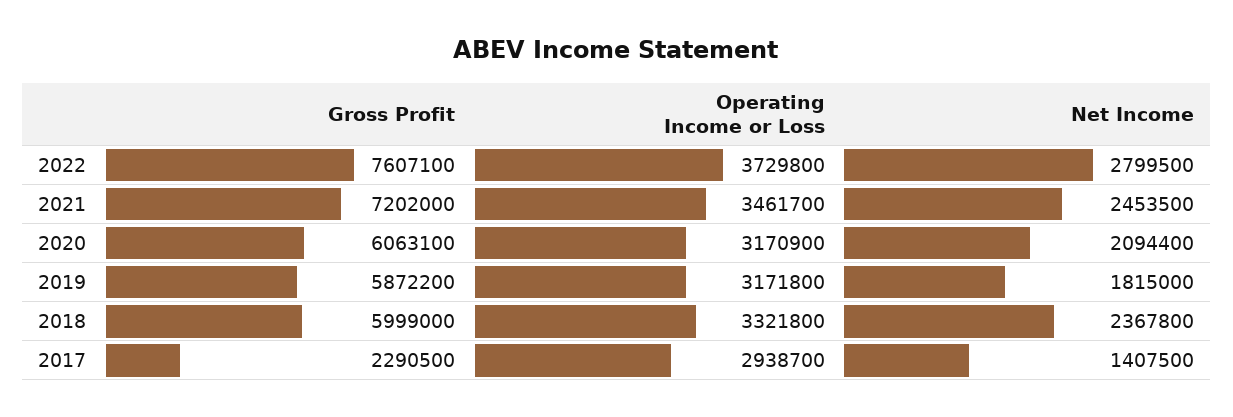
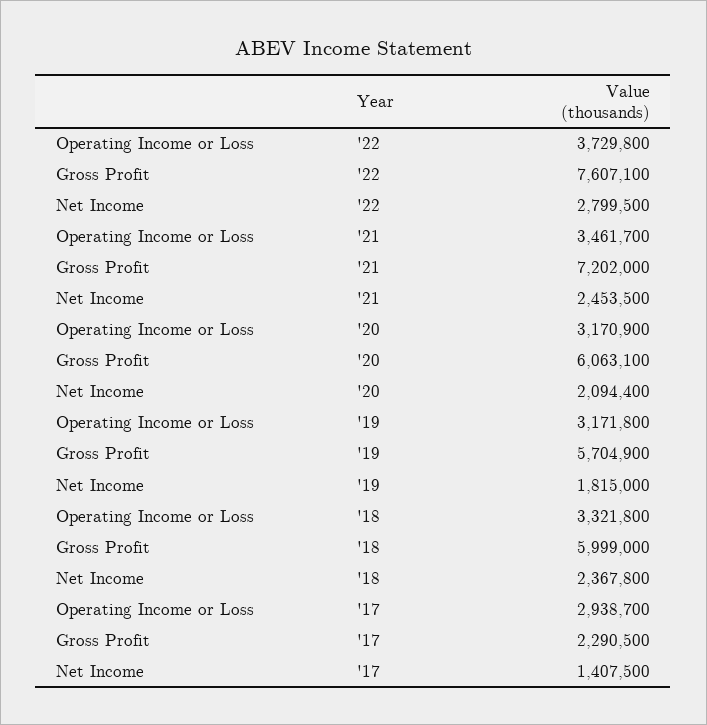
Gross Profit, 2019: 5872200 -> 5704900

